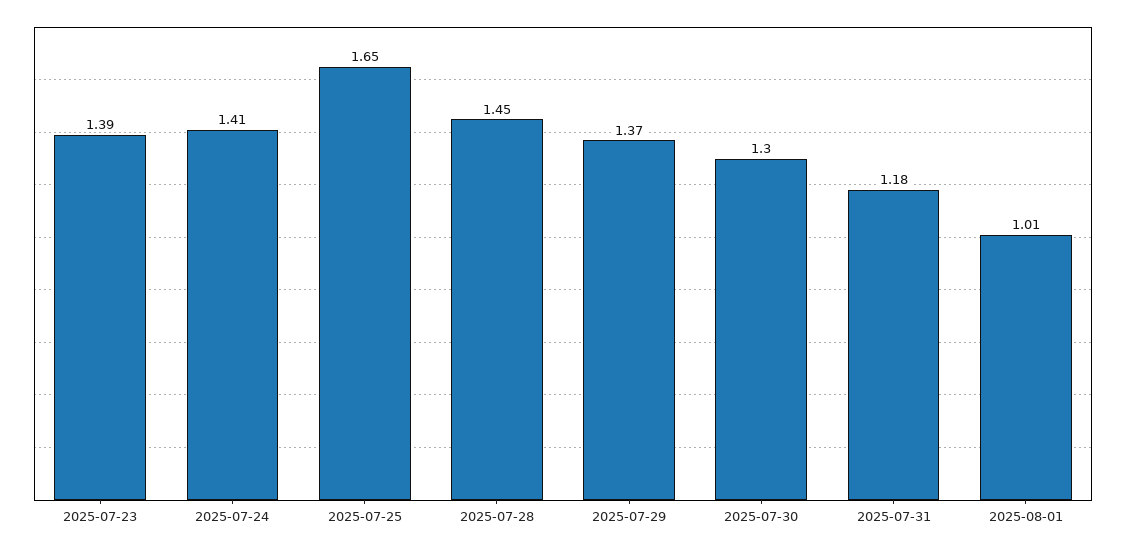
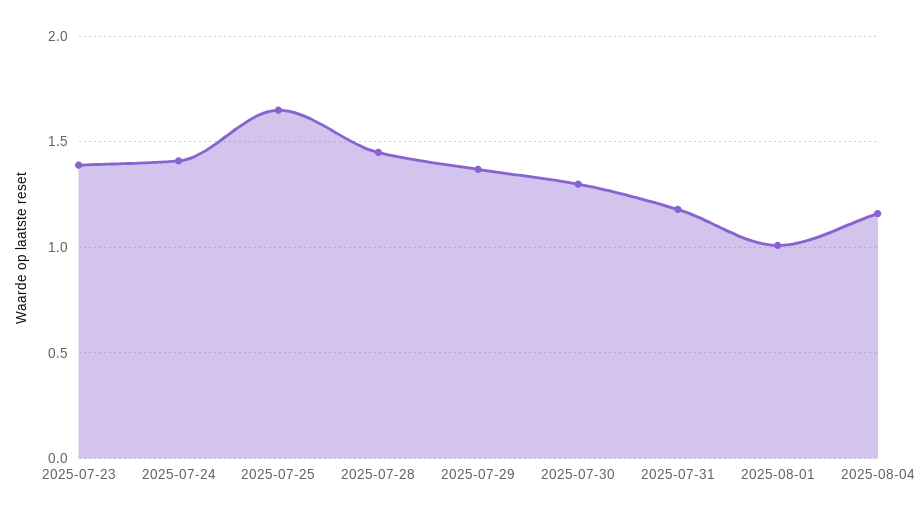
2025-08-04: none -> 1.15

